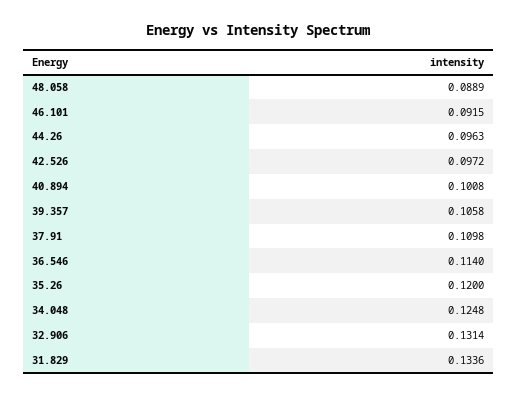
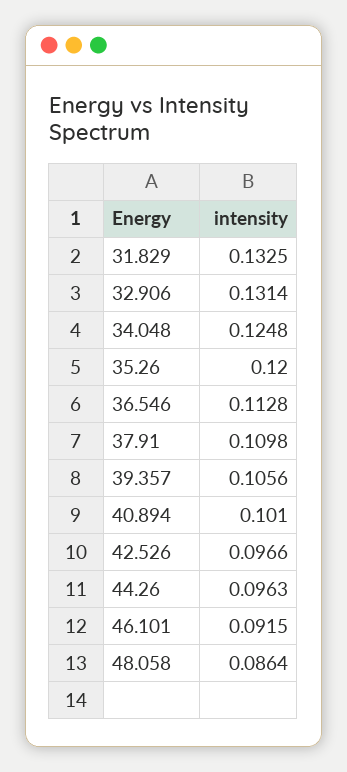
48.058: 0.0889 -> 0.0864
42.526: 0.0972 -> 0.0966
40.894: 0.1008 -> 0.101
39.357: 0.1058 -> 0.1056
36.546: 0.114 -> 0.1128
31.829: 0.1336 -> 0.1325

